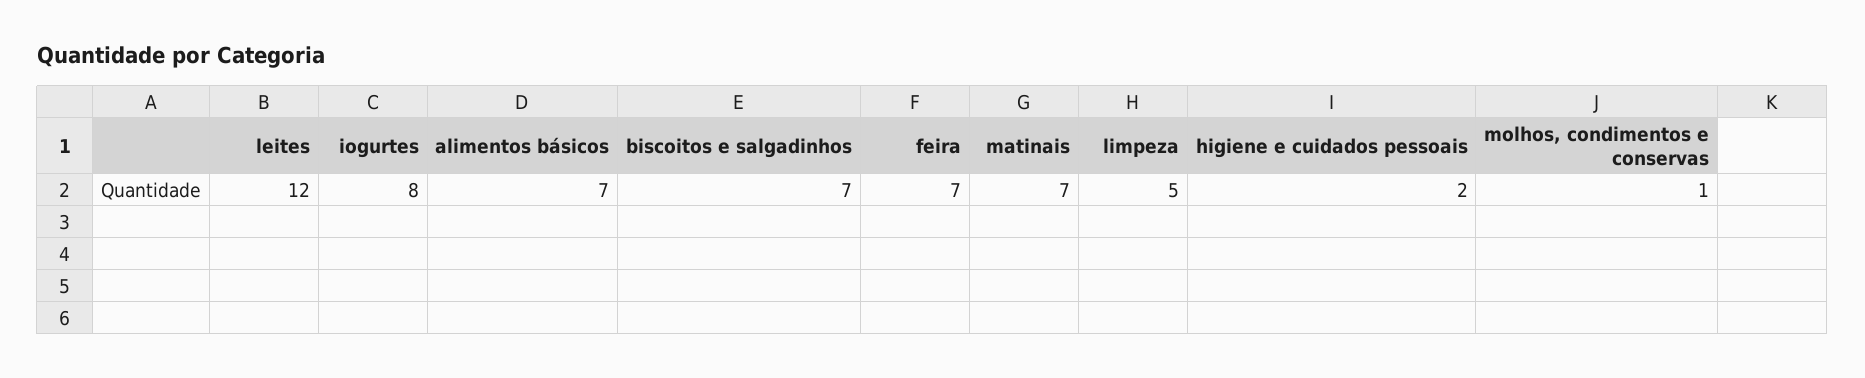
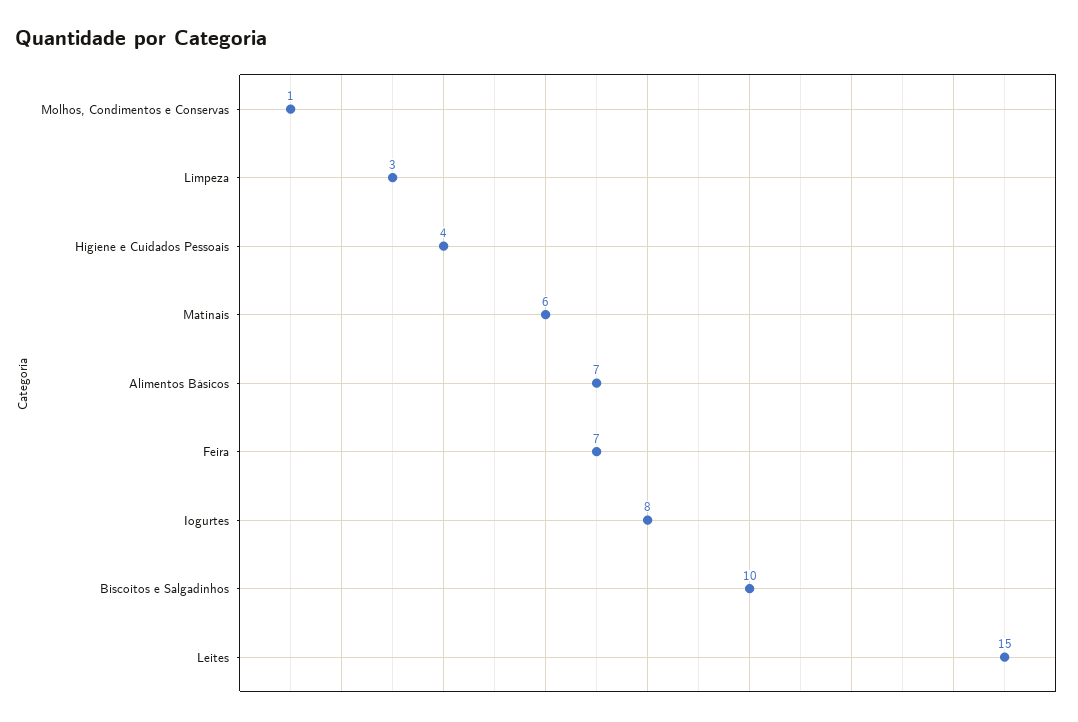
leites: 12 -> 15
biscoitos e salgadinhos: 7 -> 10
matinais: 7 -> 6
limpeza: 5 -> 3
higiene e cuidados pessoais: 2 -> 4

